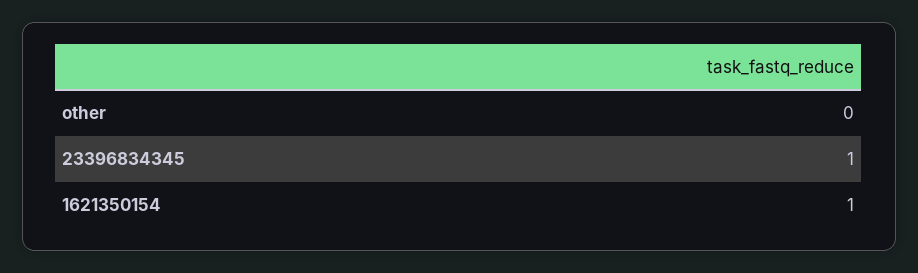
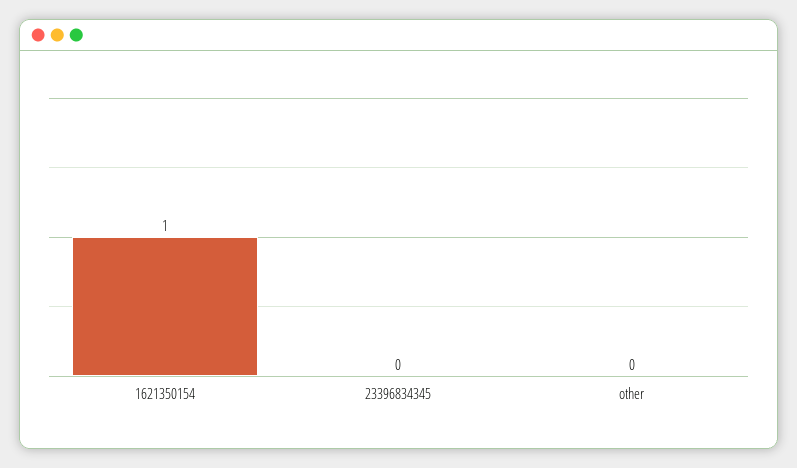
23396834345: 1 -> 0

